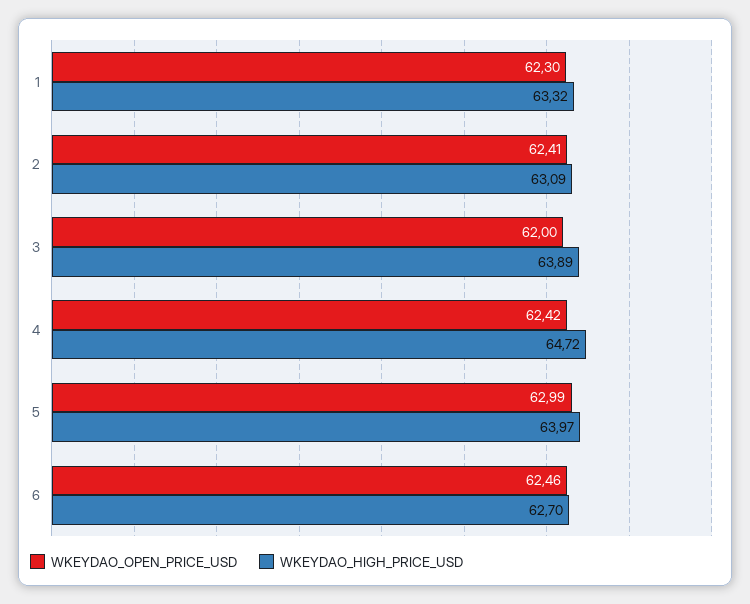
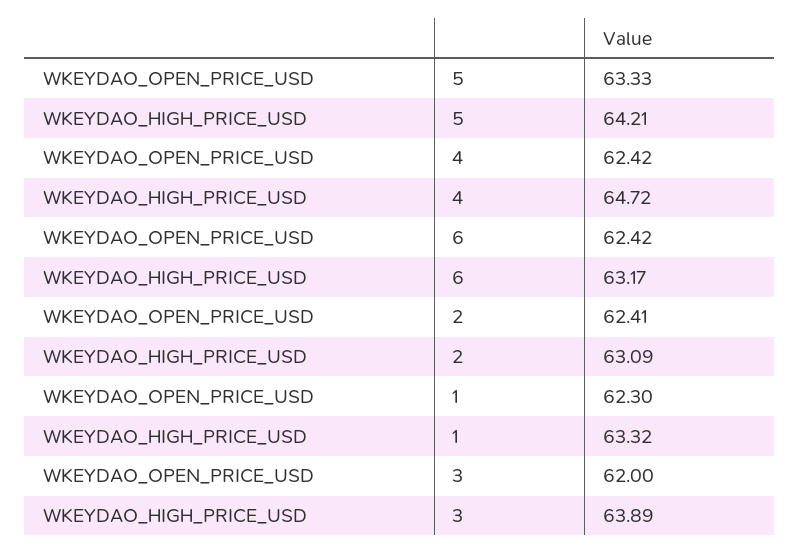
WKEYDAO_OPEN_PRICE_USD, 5: 62.99 -> 63.33
WKEYDAO_HIGH_PRICE_USD, 5: 63.97 -> 64.21
WKEYDAO_OPEN_PRICE_USD, 6: 62.46 -> 62.42
WKEYDAO_HIGH_PRICE_USD, 6: 62.7 -> 63.17

